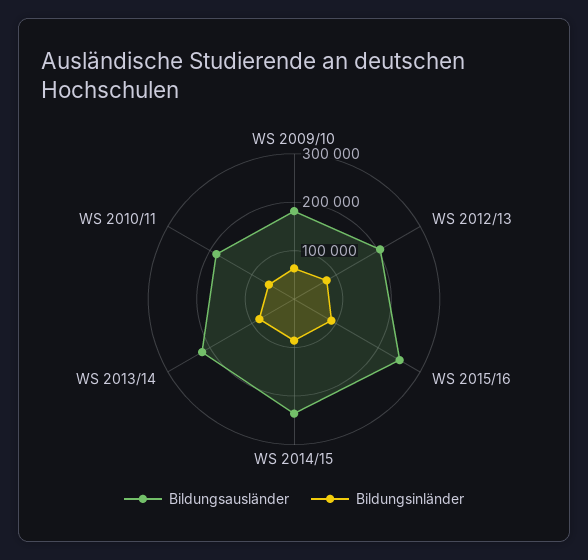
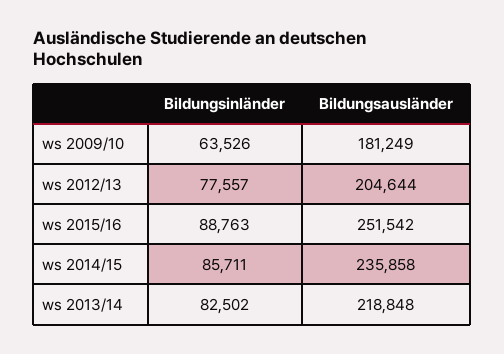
Bildungsausländer, WS 2010/11: 180000 -> none
Bildungsinländer, WS 2010/11: 60000 -> none

